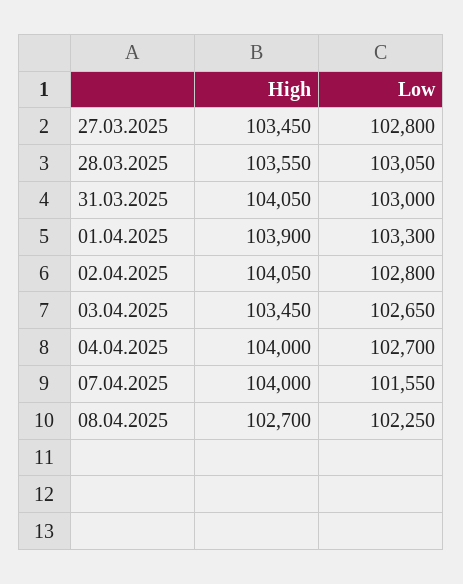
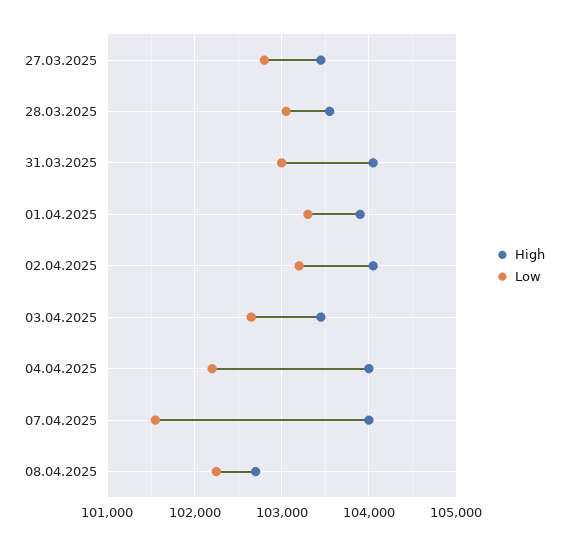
Low, 02.04.2025: 102800 -> 103200
Low, 04.04.2025: 102700 -> 102200

